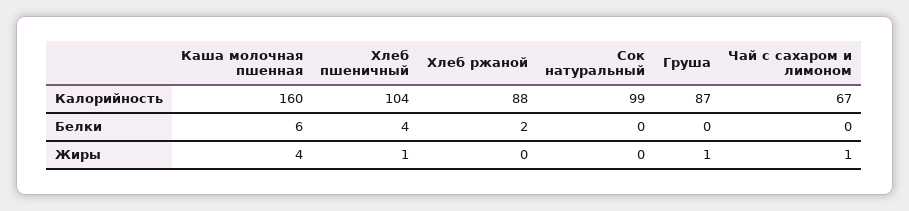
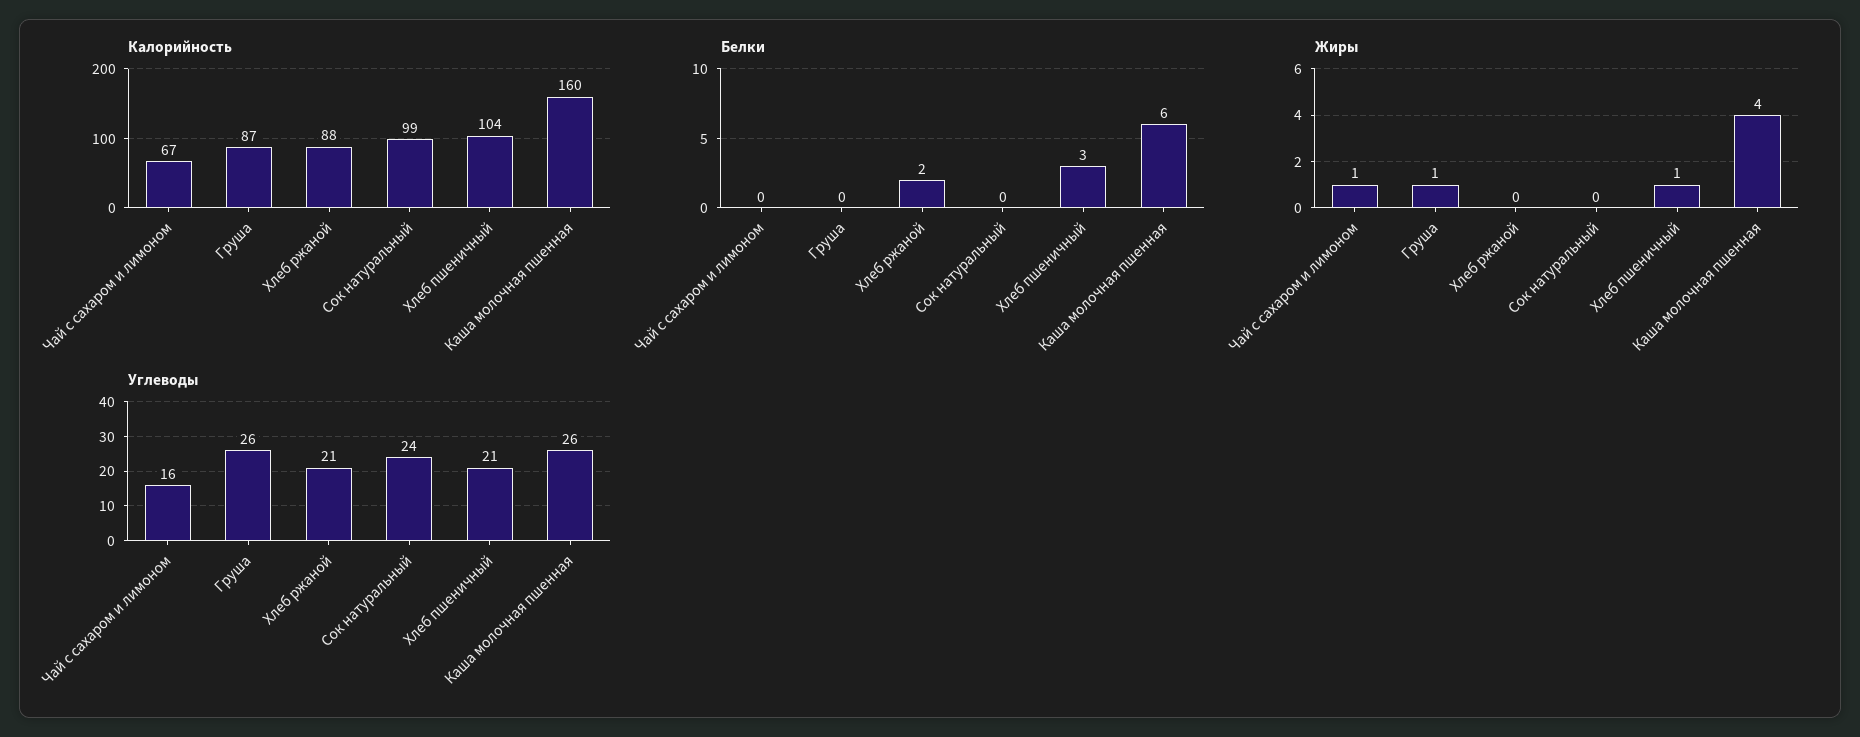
Белки, Хлеб пшеничный: 4 -> 3
Углеводы, Чай с сахаром и лимоном: none -> 16
Углеводы, Груша: none -> 26
Углеводы, Хлеб ржаной: none -> 21
Углеводы, Сок натуральный: none -> 24
Углеводы, Хлеб пшеничный: none -> 21
Углеводы, Каша молочная пшенная: none -> 26

